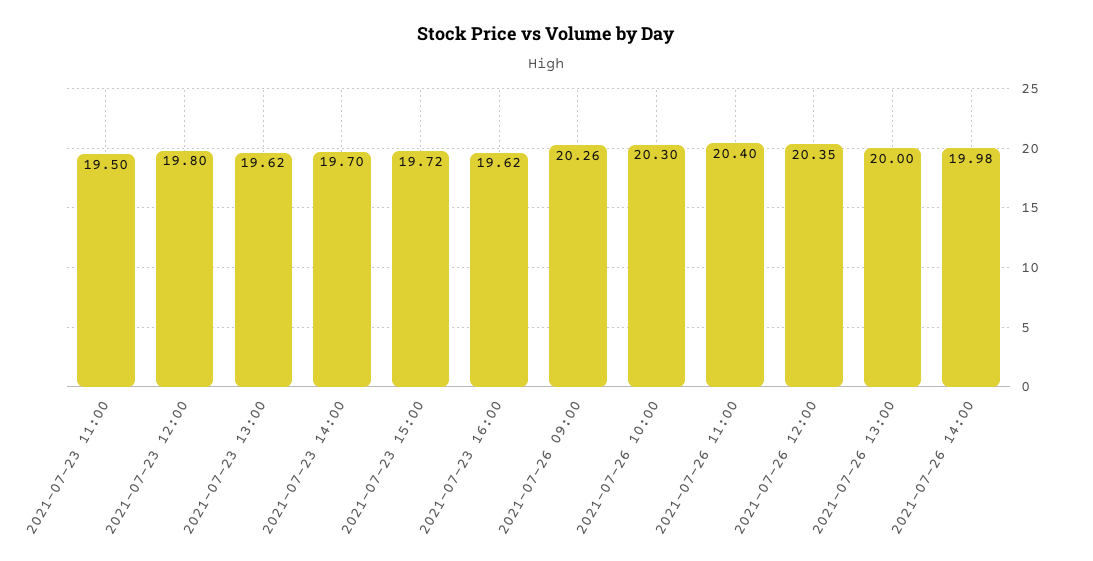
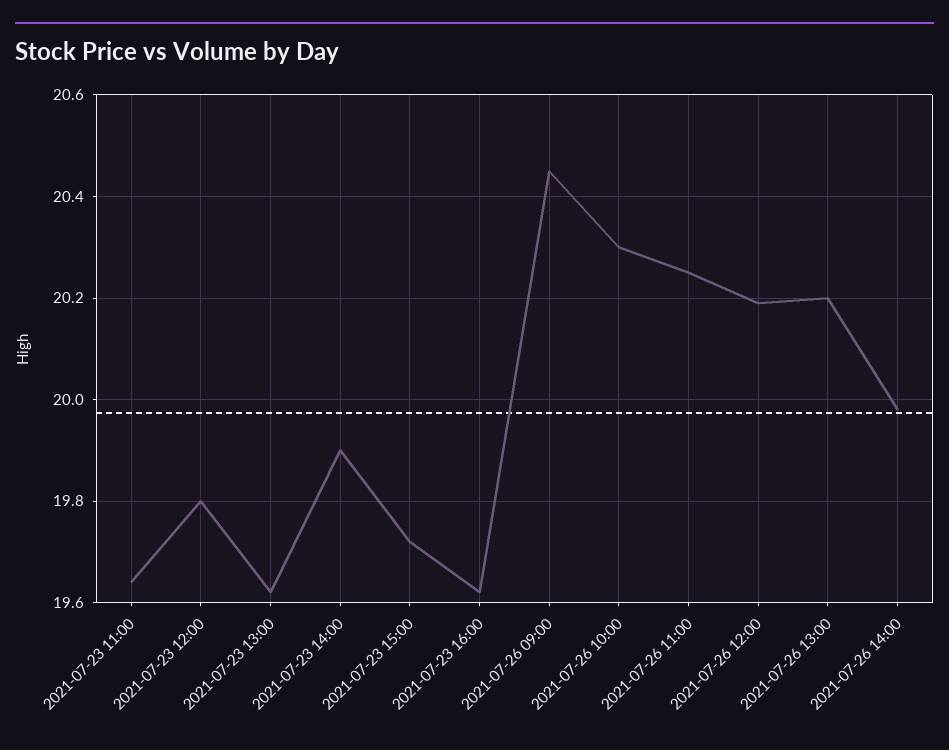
2021-07-23 11:00: 19.5 -> 19.65
2021-07-23 14:00: 19.7 -> 19.9
2021-07-26 09:00: 20.26 -> 20.45
2021-07-26 11:00: 20.4 -> 20.25
2021-07-26 12:00: 20.35 -> 20.2
2021-07-26 13:00: 20 -> 20.2

